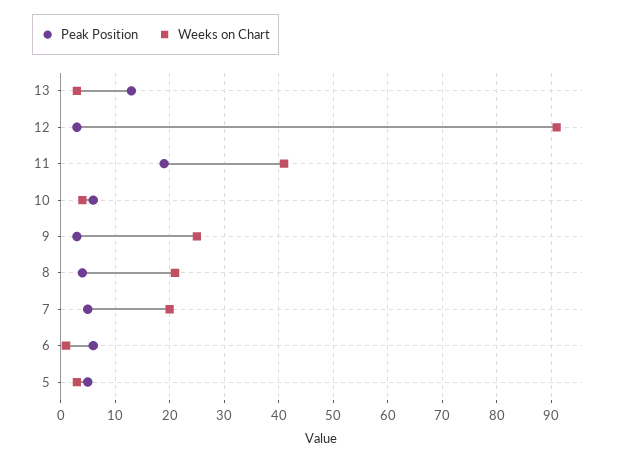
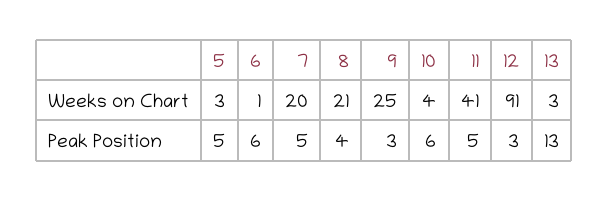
Peak Position, 11: 20 -> 5

